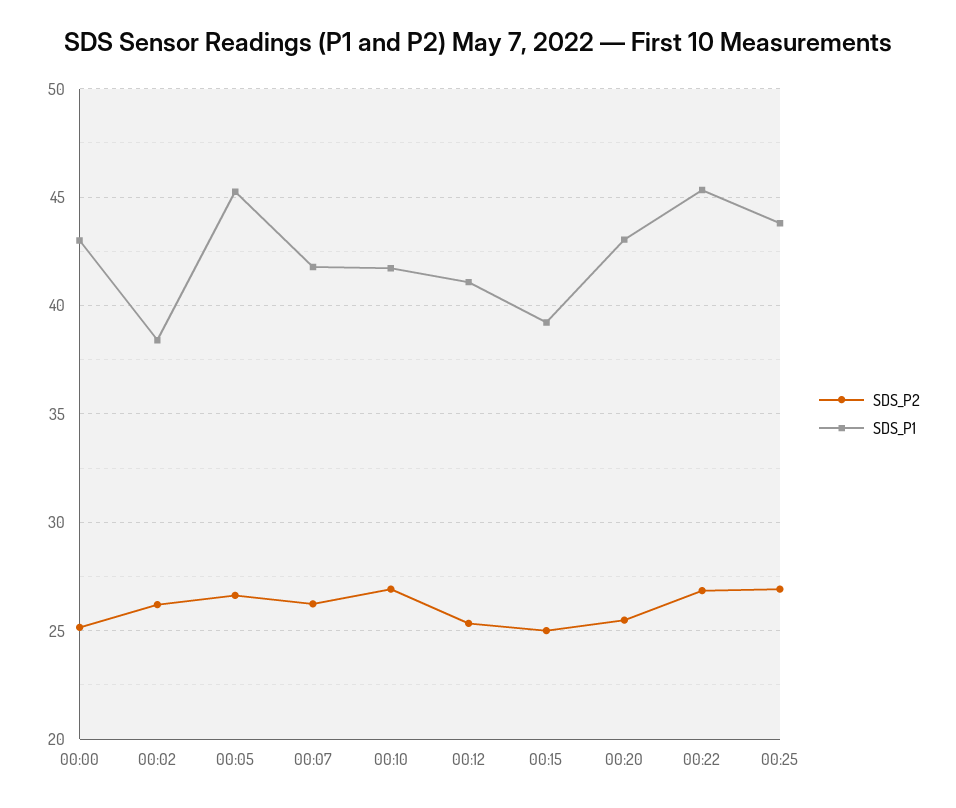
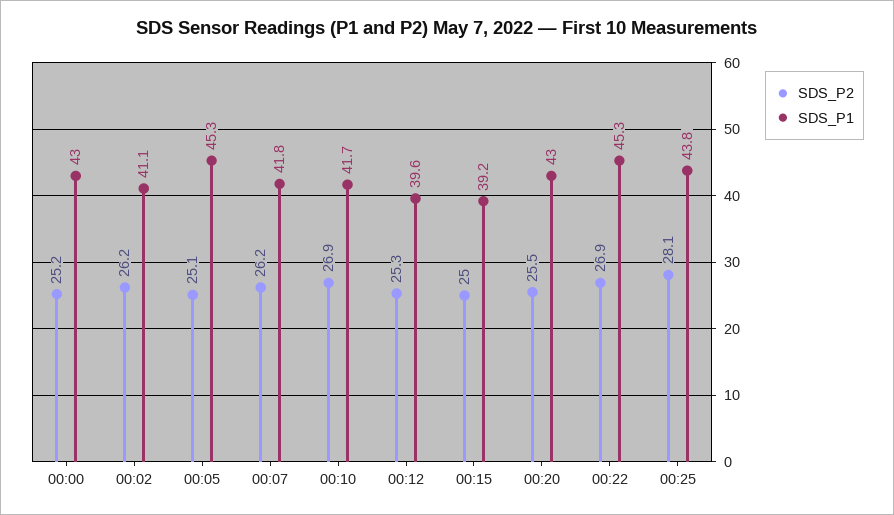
SDS_P1, 00:02: 38.5 -> 41.1
SDS_P2, 00:05: 26.5 -> 25.1
SDS_P1, 00:12: 41 -> 39.6
SDS_P2, 00:25: 27 -> 28.1

